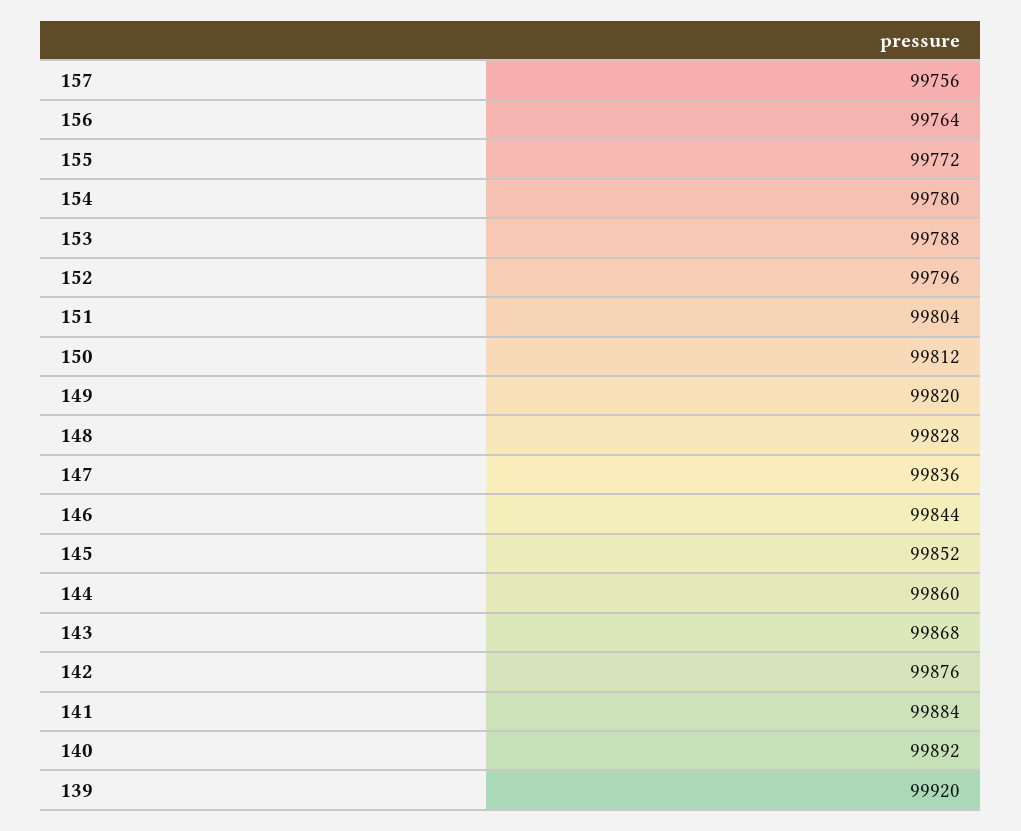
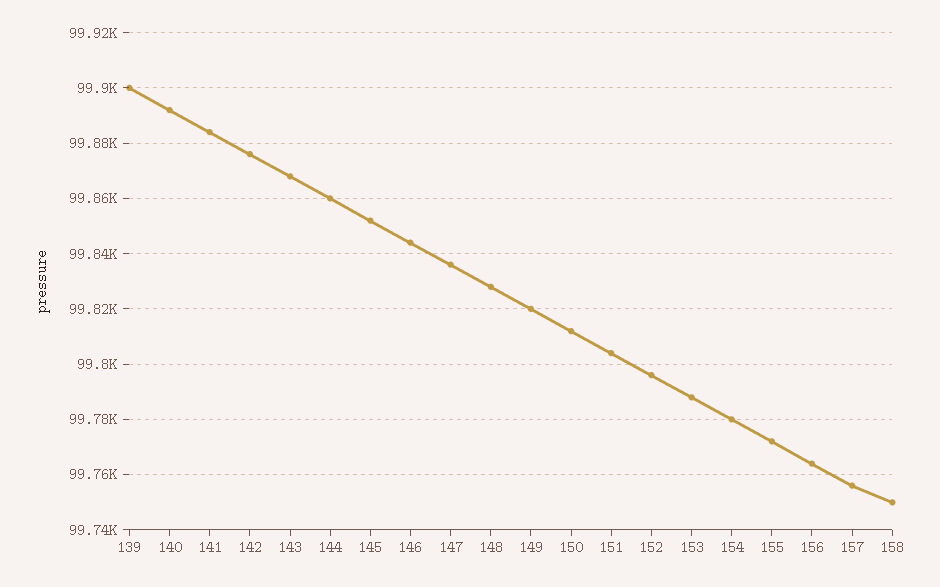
139: 99920 -> 99900
158: none -> 99750

